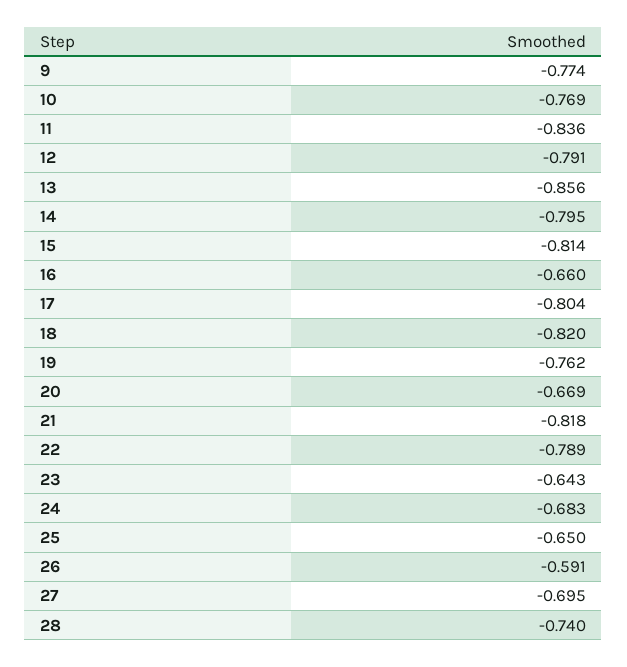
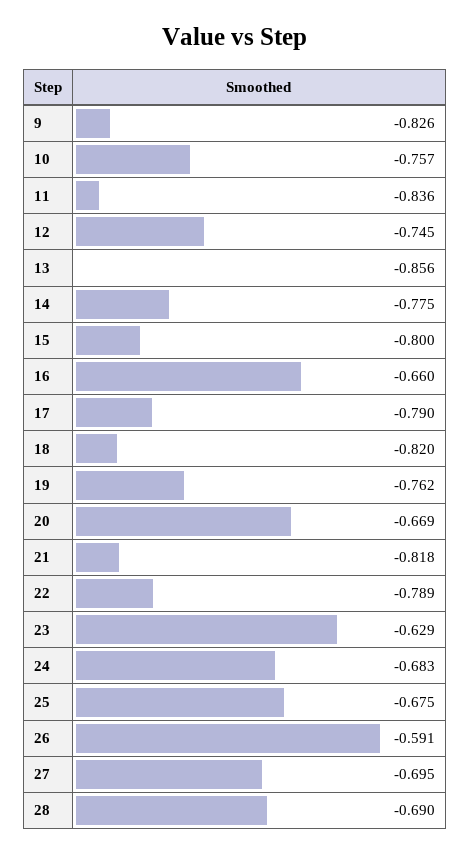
9: -0.774 -> -0.826
10: -0.769 -> -0.757
12: -0.791 -> -0.745
14: -0.795 -> -0.775
15: -0.814 -> -0.8
17: -0.804 -> -0.79
23: -0.643 -> -0.629
25: -0.65 -> -0.675
28: -0.74 -> -0.69

